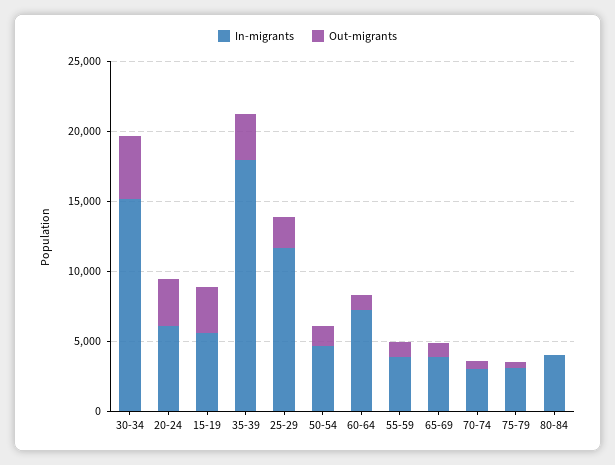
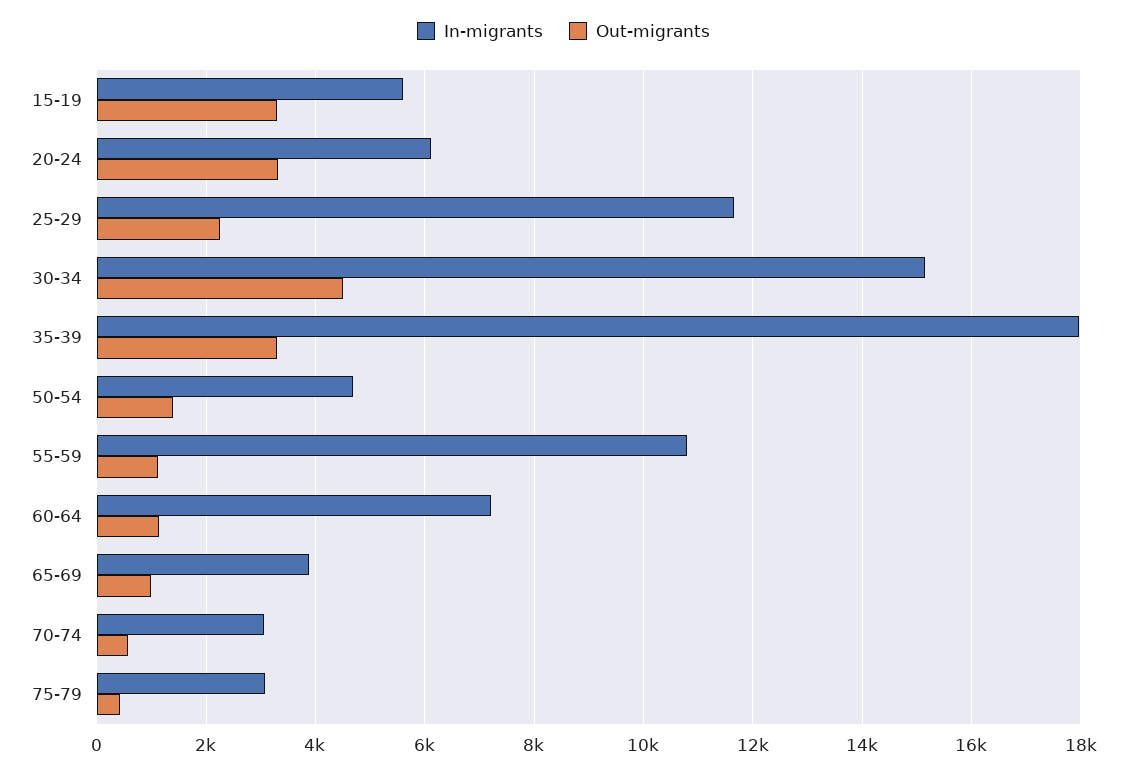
In-migrants, 55-59: 4000 -> 10800
In-migrants, 80-84: 4000 -> none
Out-migrants, 80-84: 0 -> none

